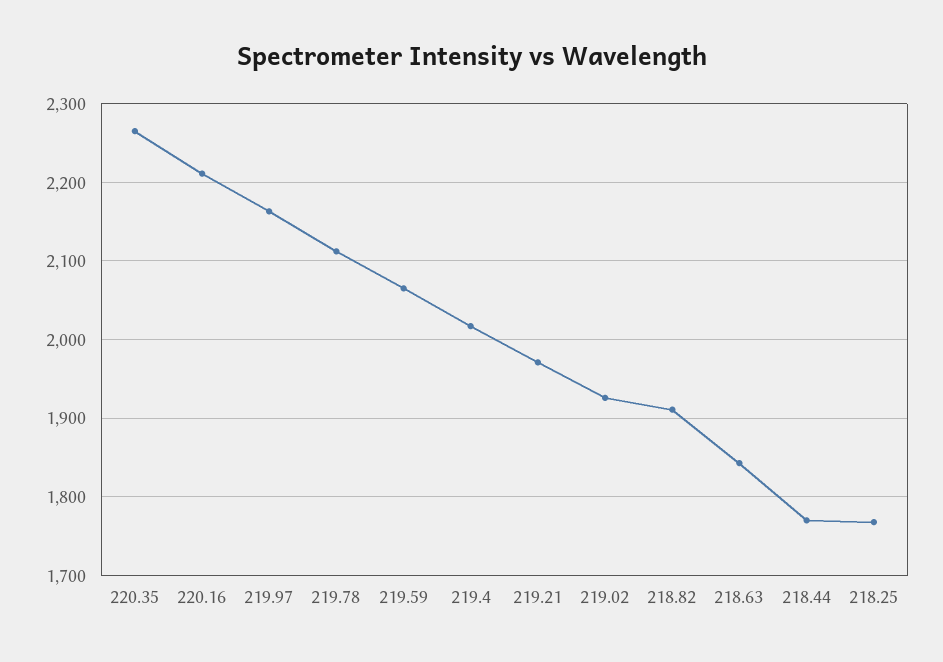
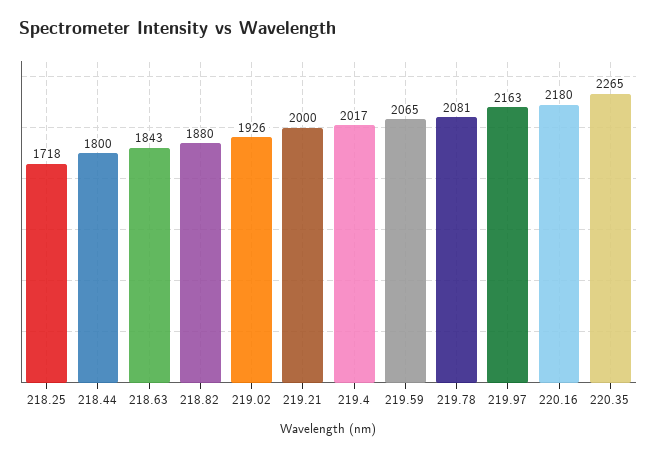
220.16: 2210 -> 2180
219.78: 2110 -> 2081
219.21: 1970 -> 2000
218.82: 1910 -> 1880
218.44: 1770 -> 1800
218.25: 1770 -> 1718

